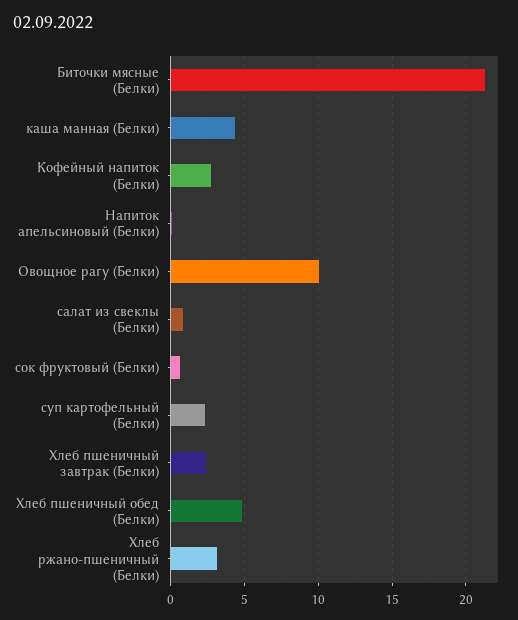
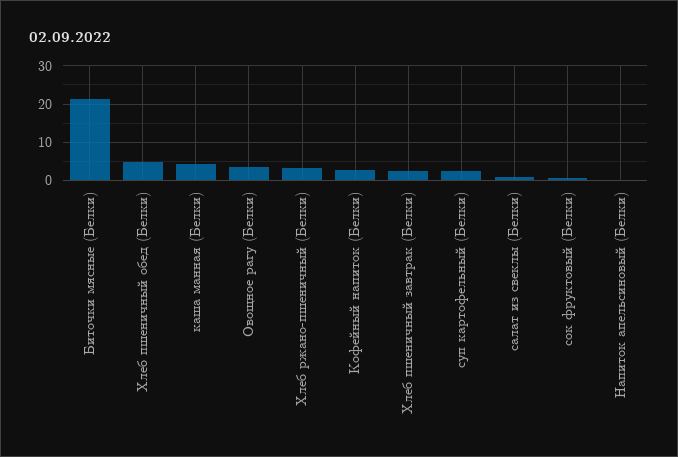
Овощное рагу (Белки): 10 -> 4

